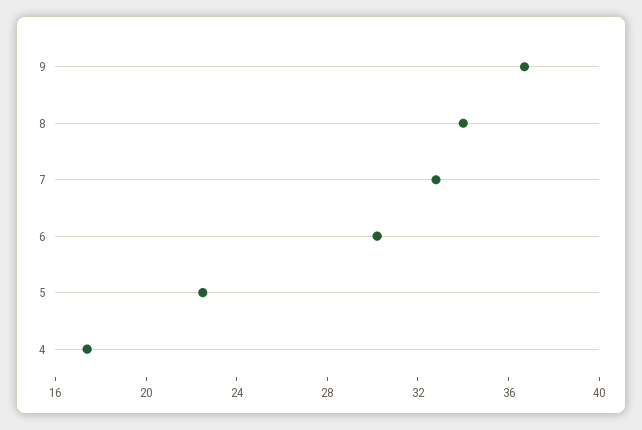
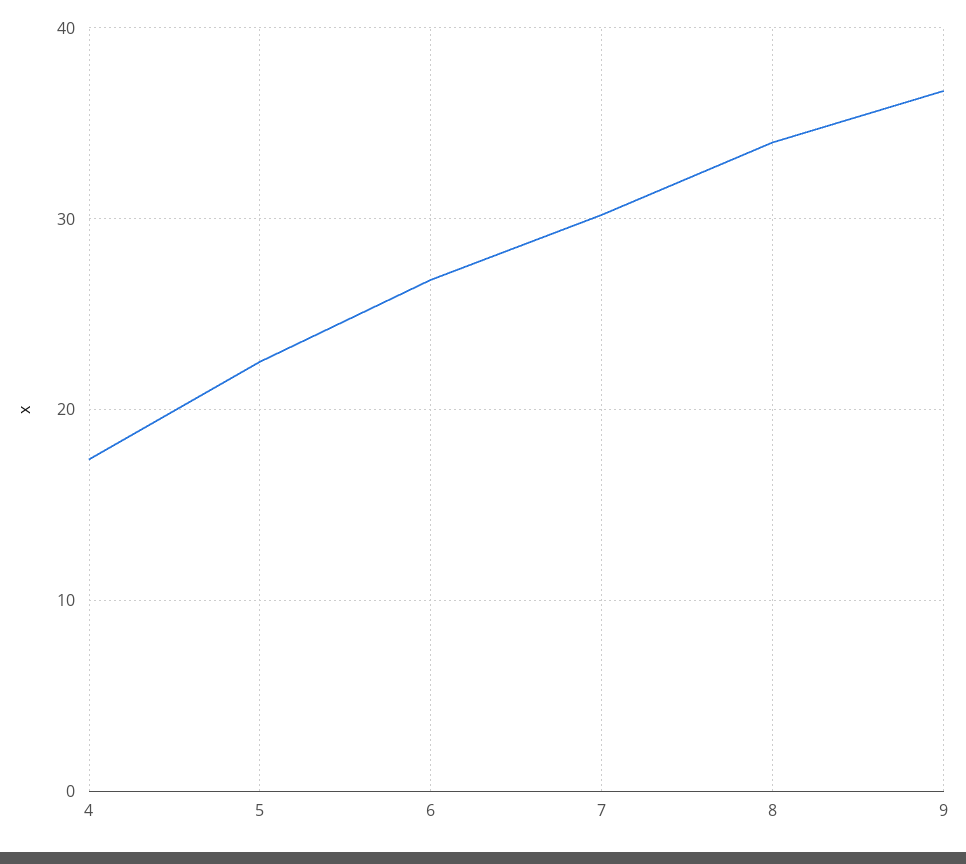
7: 33 -> 30
6: 30 -> 27

